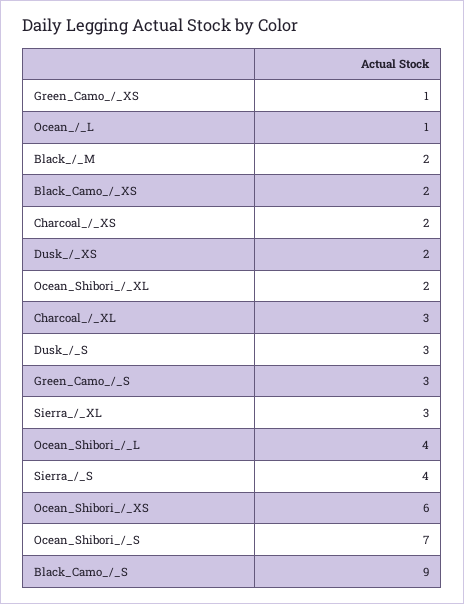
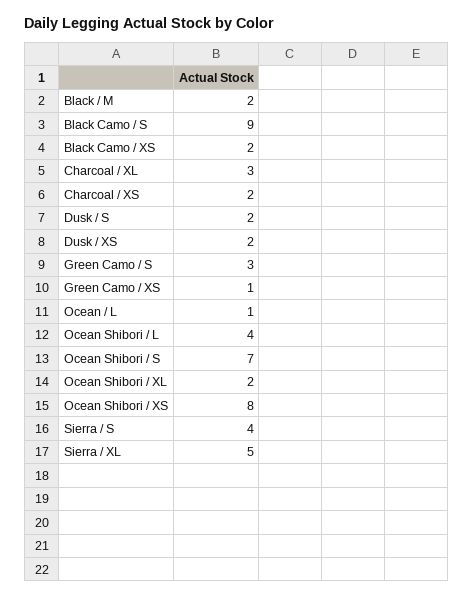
Dusk_/_S: 3 -> 2
Sierra_/_XL: 3 -> 5
Ocean_Shibori_/_XS: 6 -> 8

